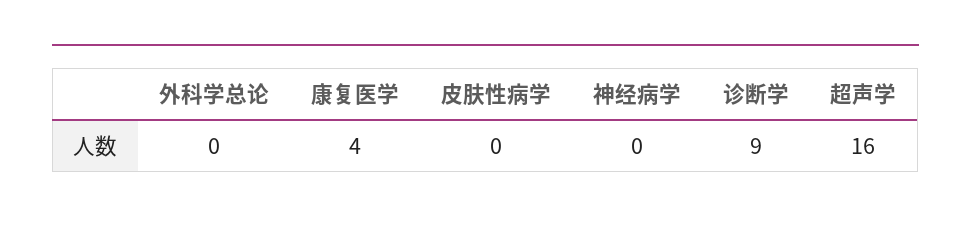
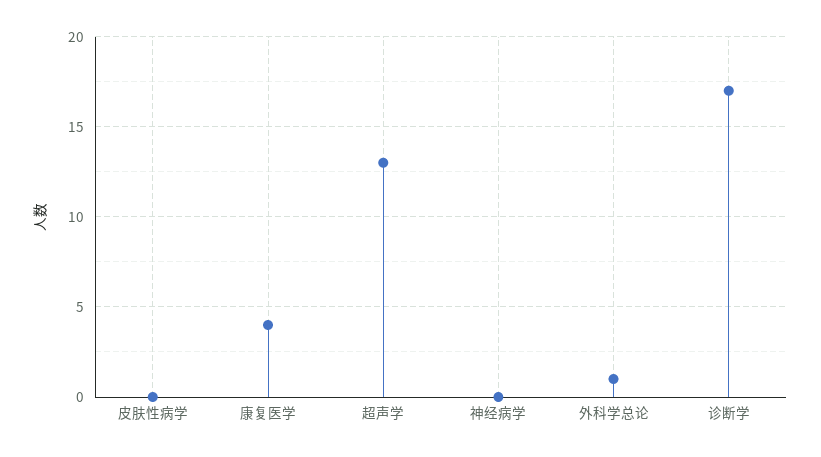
外科学总论: 0 -> 1
诊断学: 9 -> 17
超声学: 16 -> 13

